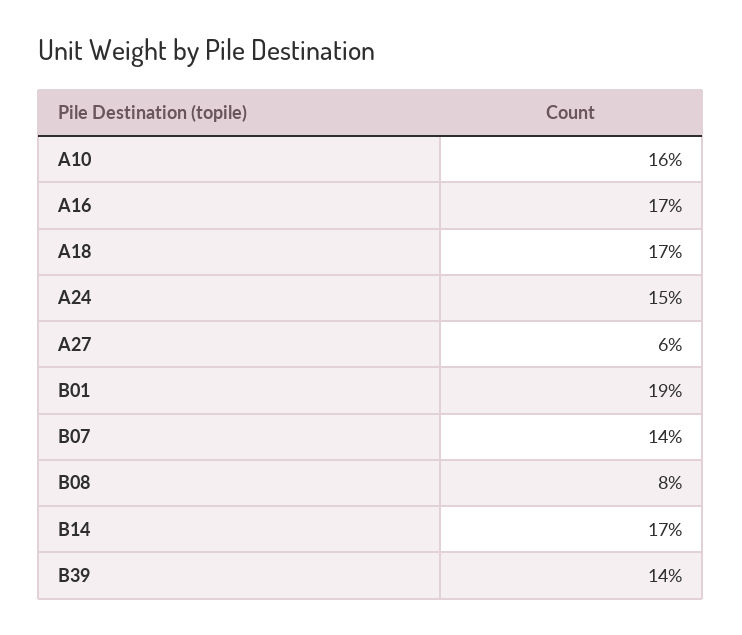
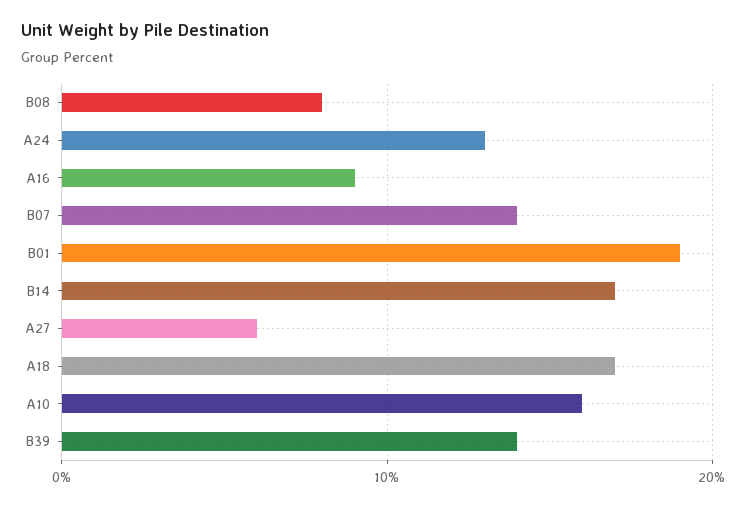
A16: 17 -> 9
A24: 15 -> 13

